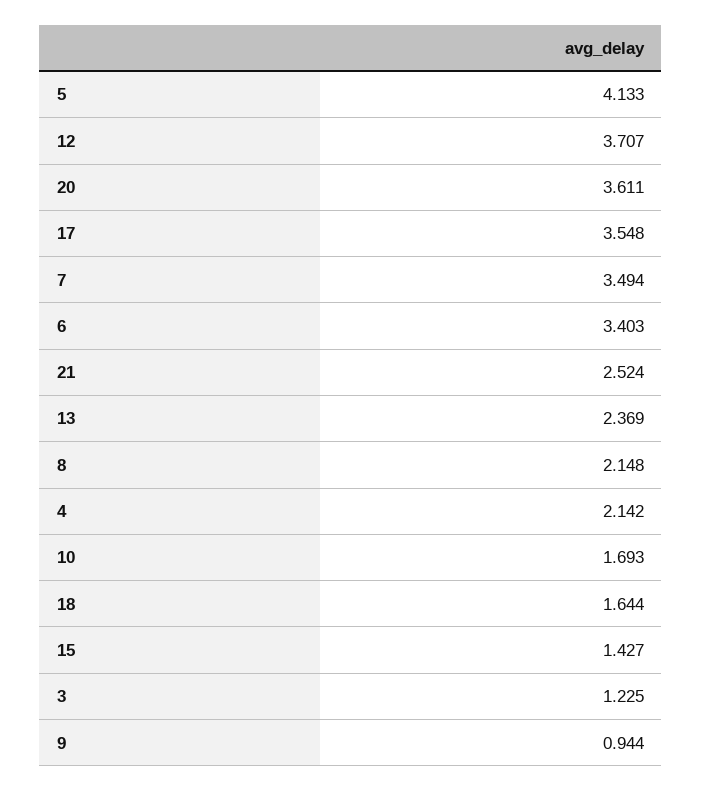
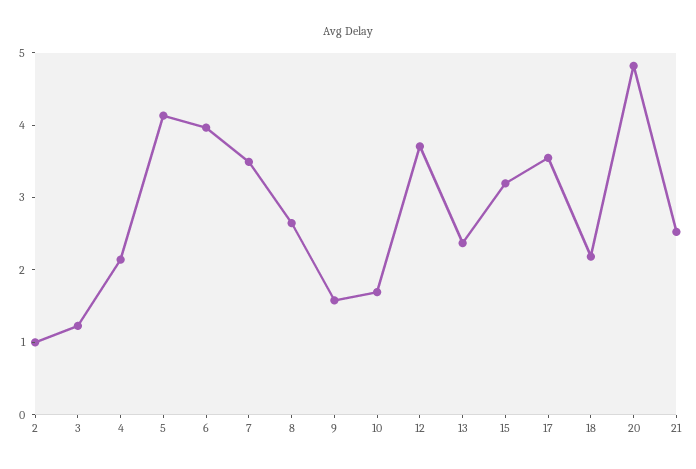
20: 3.611 -> 4.8
6: 3.403 -> 4
8: 2.148 -> 2.6
18: 1.644 -> 2.2
15: 1.427 -> 3.2
9: 0.944 -> 1.6
2: none -> 1

